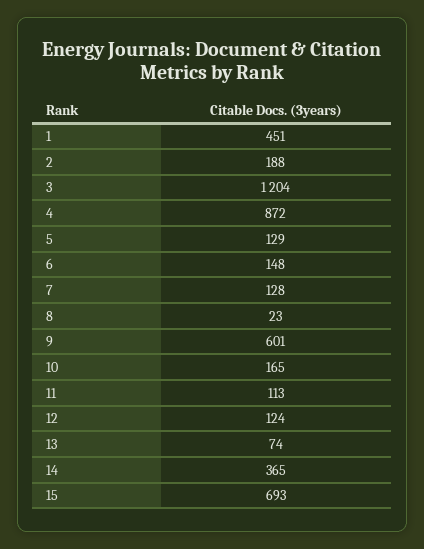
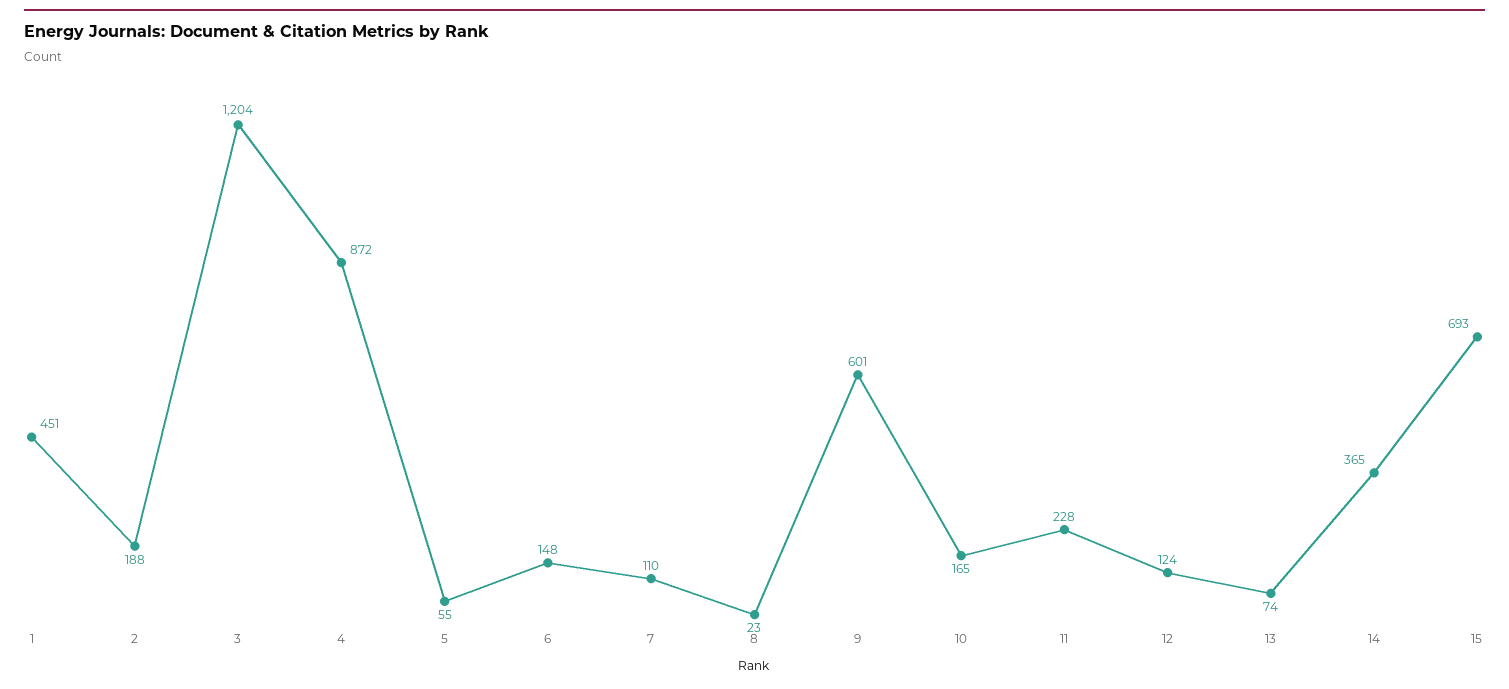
5: 129 -> 55
7: 128 -> 110
11: 113 -> 228

